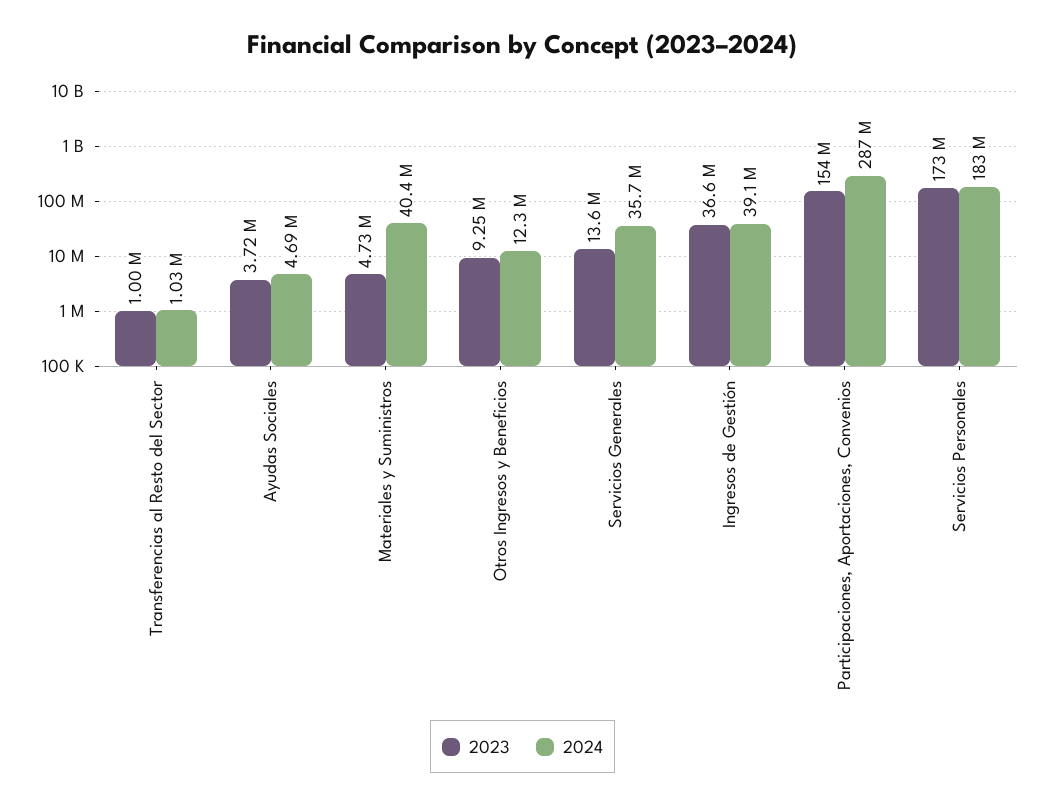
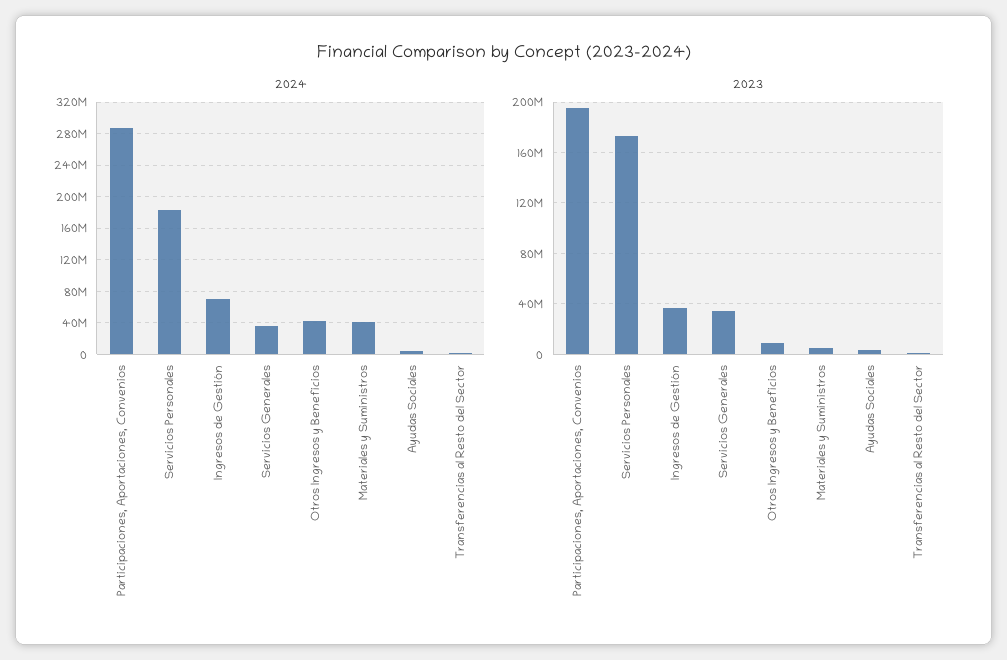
2024, Otros Ingresos y Beneficios: 12300000 -> 40000000
2023, Servicios Generales: 13600000 -> 35000000
2024, Ingresos de Gestión: 39100000 -> 70000000
2023, Participaciones, Aportaciones, Convenios: 154000000 -> 195000000

